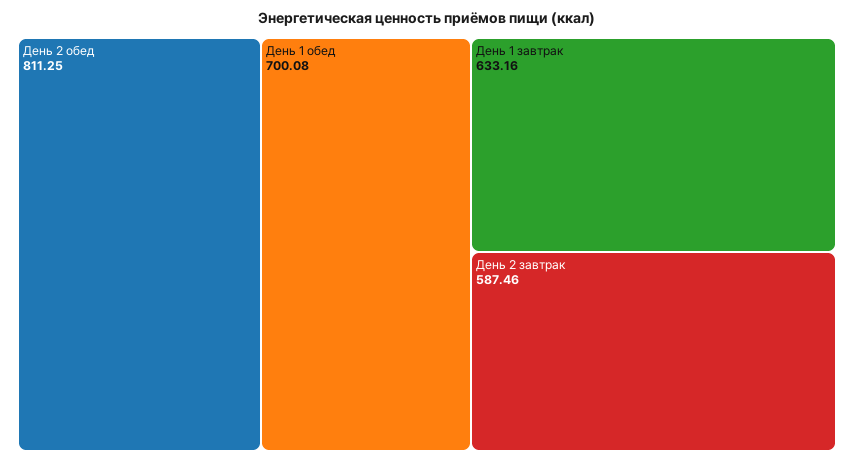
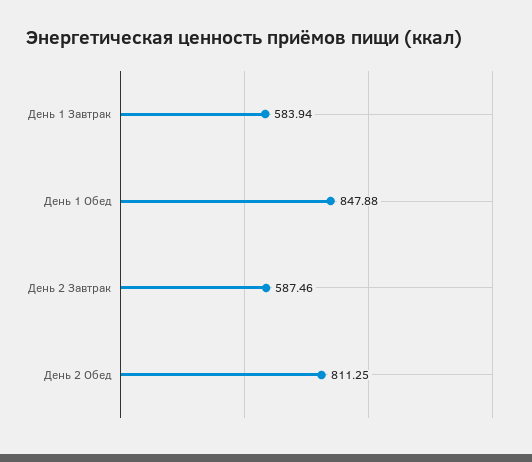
День 1 обед: 700.08 -> 847.88
День 1 завтрак: 633.16 -> 583.94

